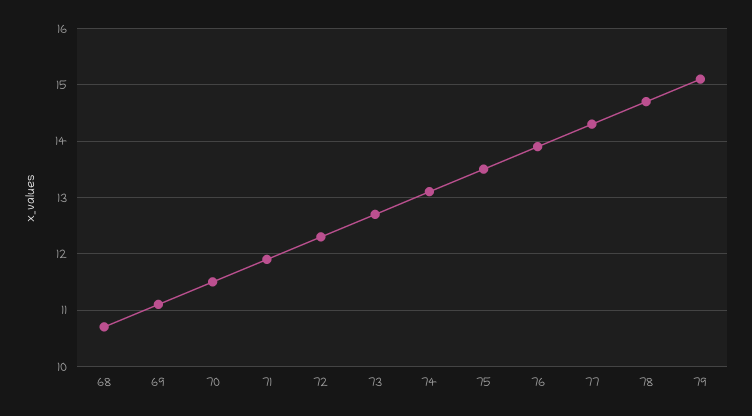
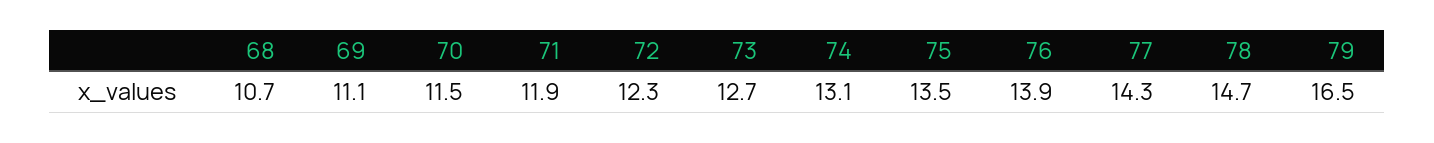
79: 15 -> 16.5

